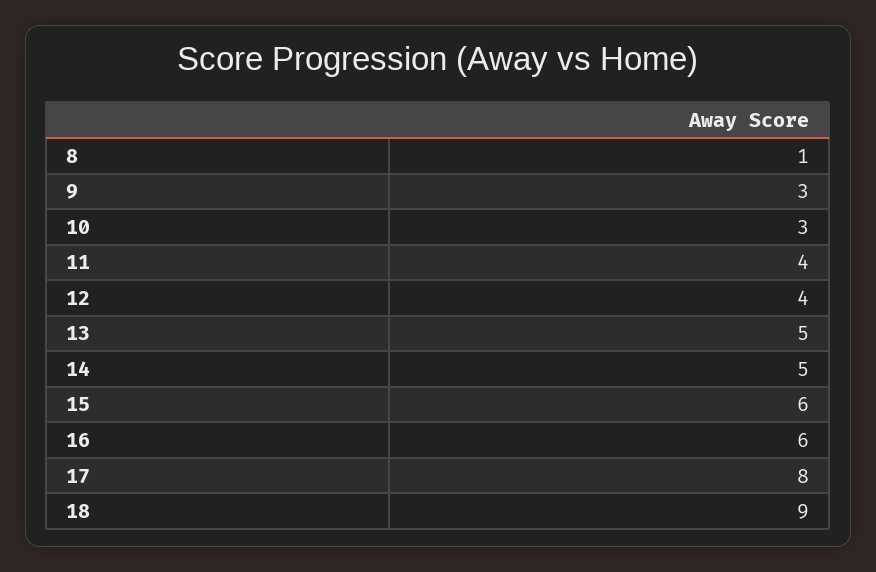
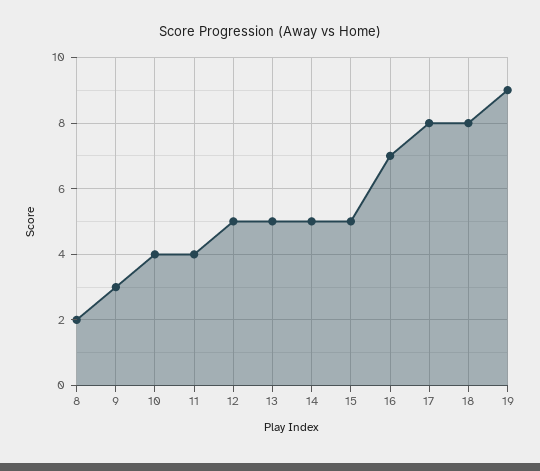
8: 1 -> 2
10: 3 -> 4
12: 4 -> 5
15: 6 -> 5
16: 6 -> 7
18: 9 -> 8
19: none -> 9

